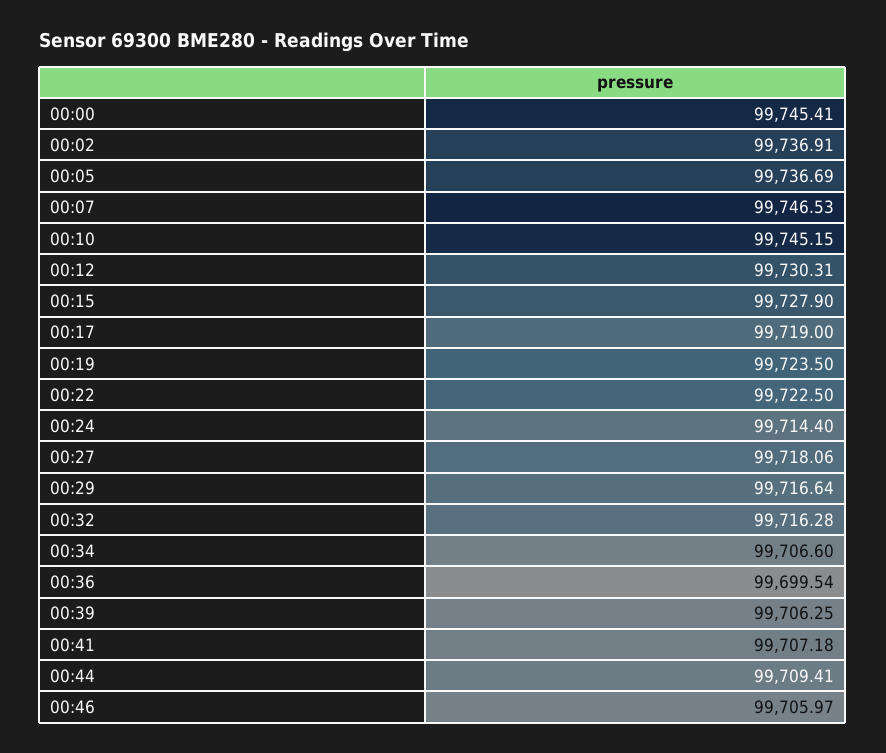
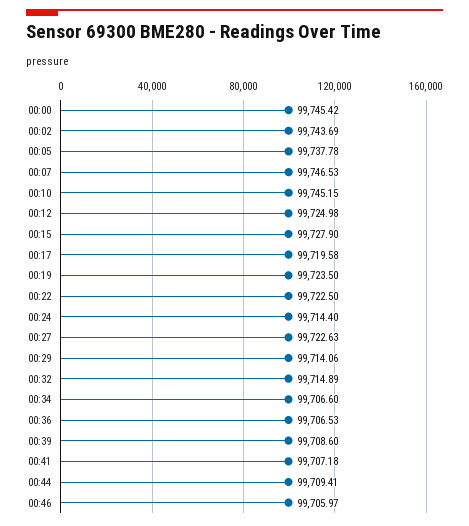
00:00: 99745.41 -> 99745.42
00:02: 99736.91 -> 99743.69
00:05: 99736.69 -> 99737.78
00:12: 99730.31 -> 99724.98
00:17: 99719 -> 99719.58
00:27: 99718.06 -> 99722.63
00:29: 99716.64 -> 99714.06
00:32: 99716.28 -> 99714.89
00:36: 99699.54 -> 99706.53
00:39: 99706.25 -> 99708.6

